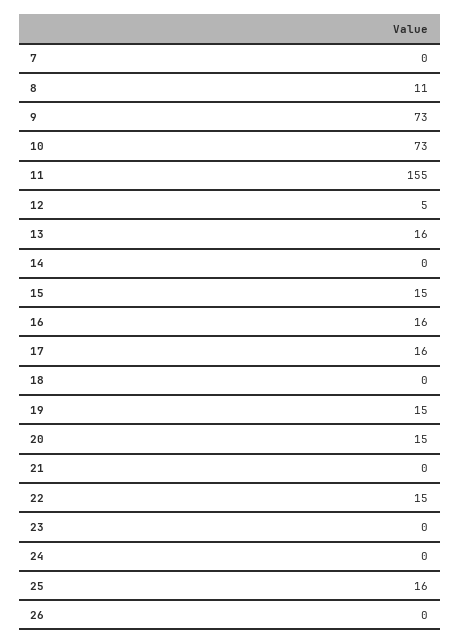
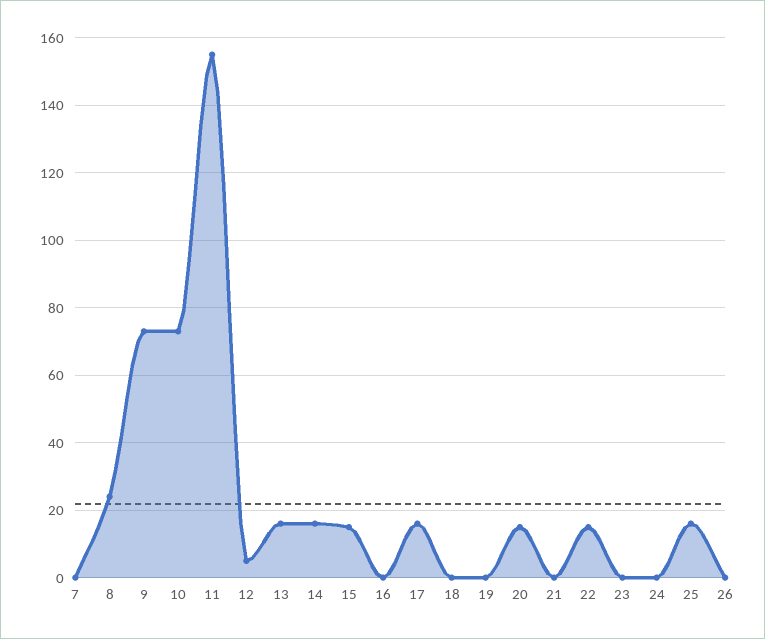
8: 11 -> 25
14: 0 -> 15
16: 16 -> 0
19: 15 -> 0

